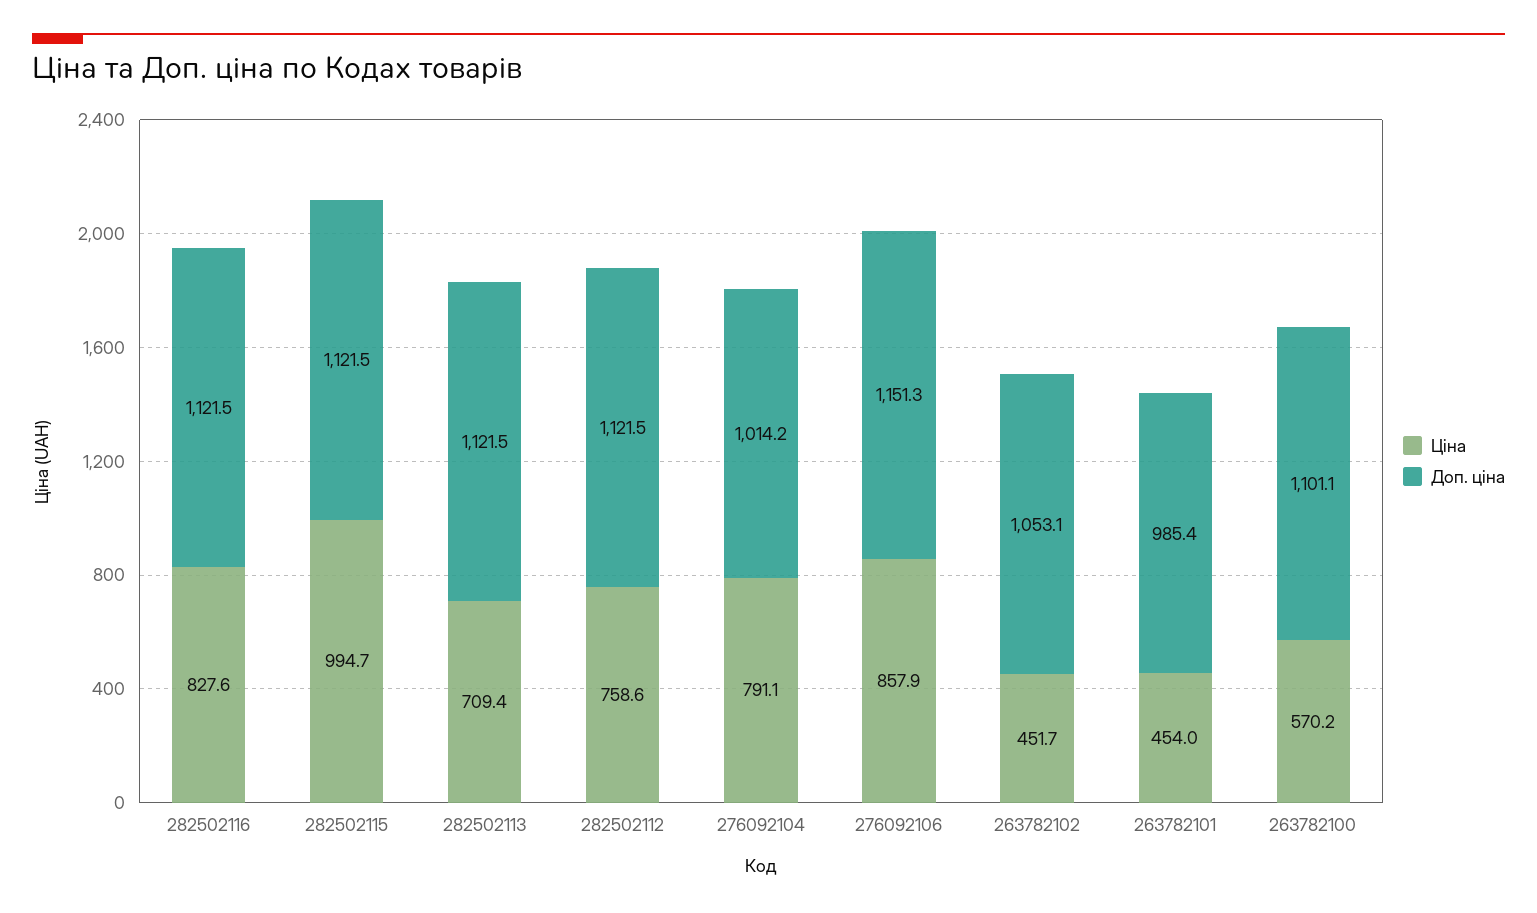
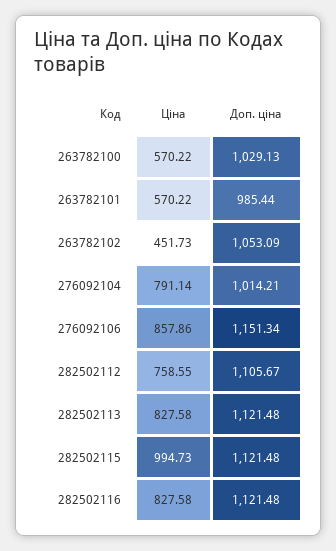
Ціна, 282502113: 709.4 -> 827.58
Доп. ціна, 282502112: 1121.5 -> 1105.67
Ціна, 263782101: 454 -> 570.22
Доп. ціна, 263782100: 1101.1 -> 1029.13

